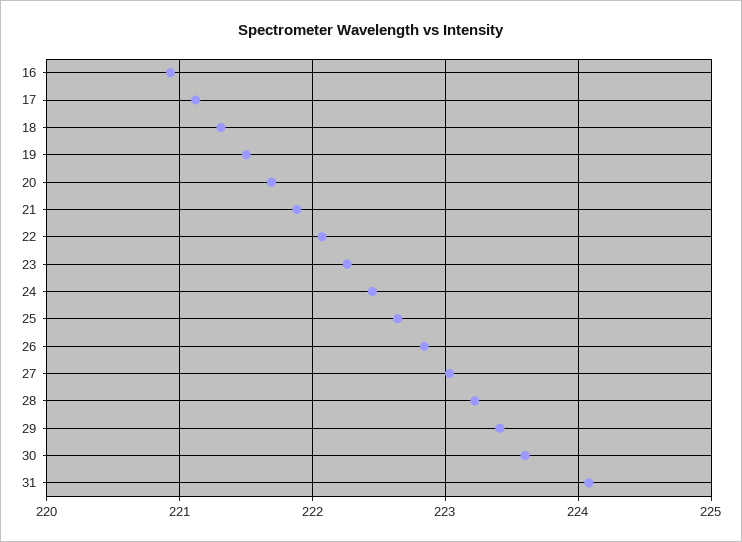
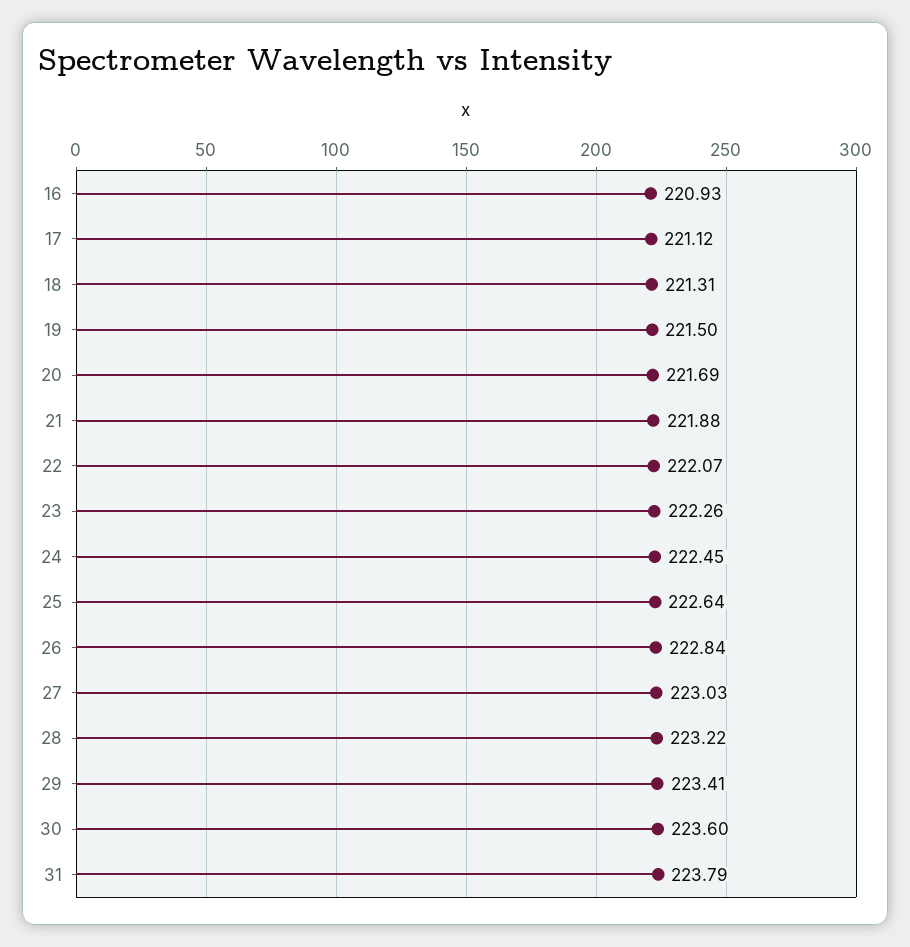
31: 224.1 -> 223.79

